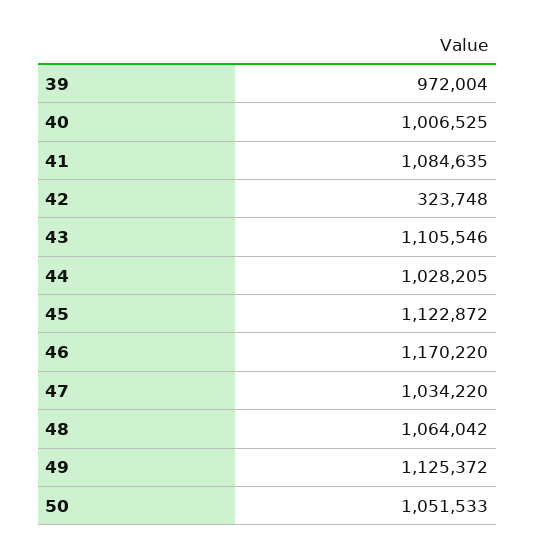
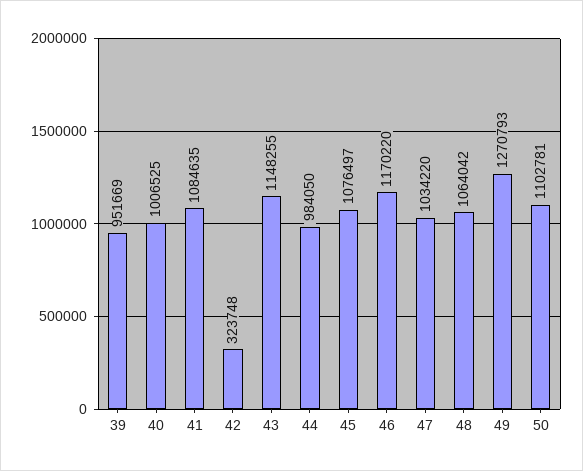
39: 972004 -> 951669
43: 1105546 -> 1148255
44: 1028205 -> 984050
45: 1122872 -> 1076497
49: 1125372 -> 1270793
50: 1051533 -> 1102781

